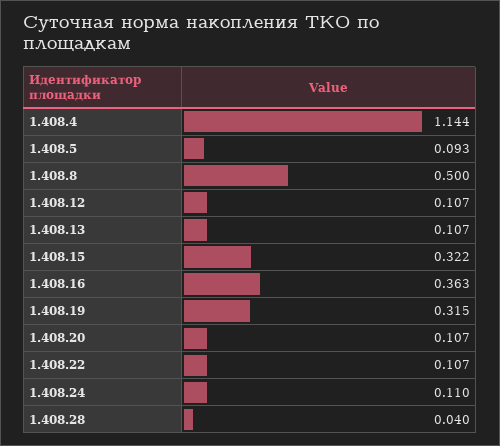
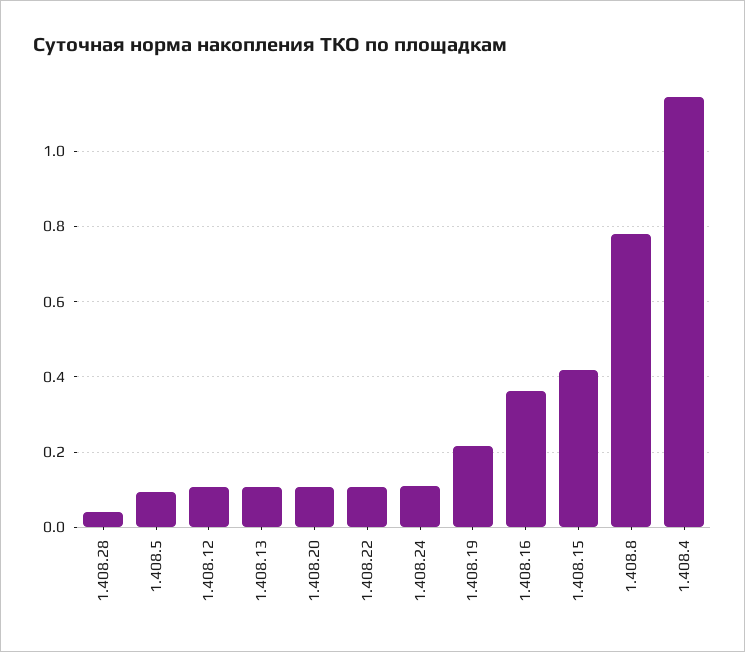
1.408.8: 0.5 -> 0.78
1.408.15: 0.322 -> 0.42
1.408.19: 0.315 -> 0.22

